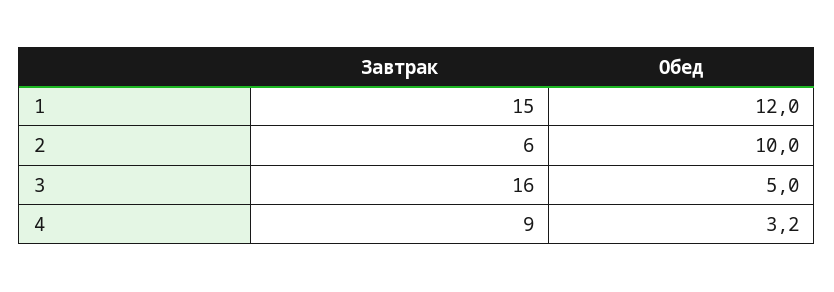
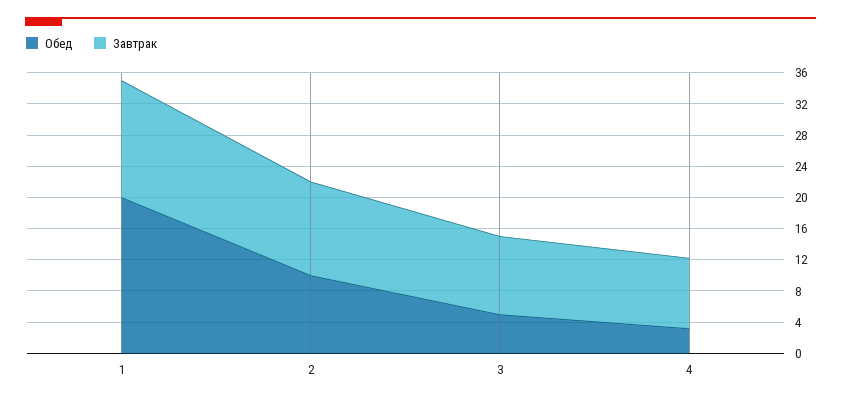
Обед, 1: 12 -> 20
Завтрак, 2: 6 -> 12
Завтрак, 3: 16 -> 10

